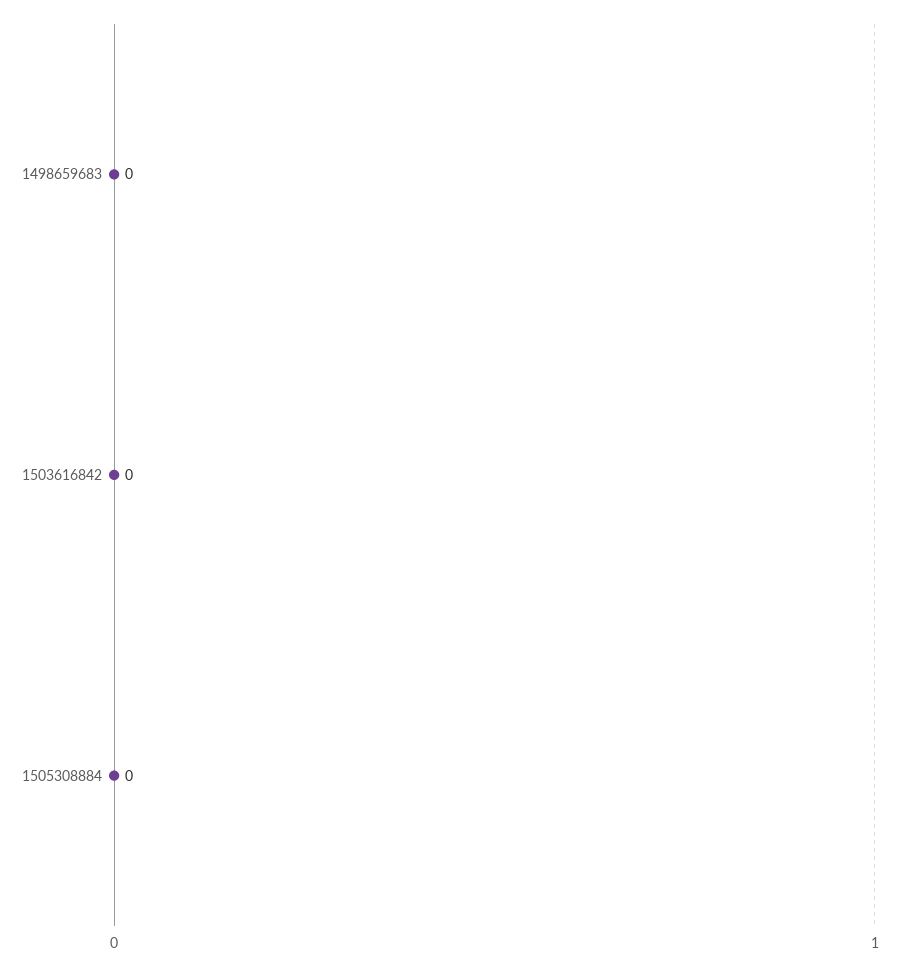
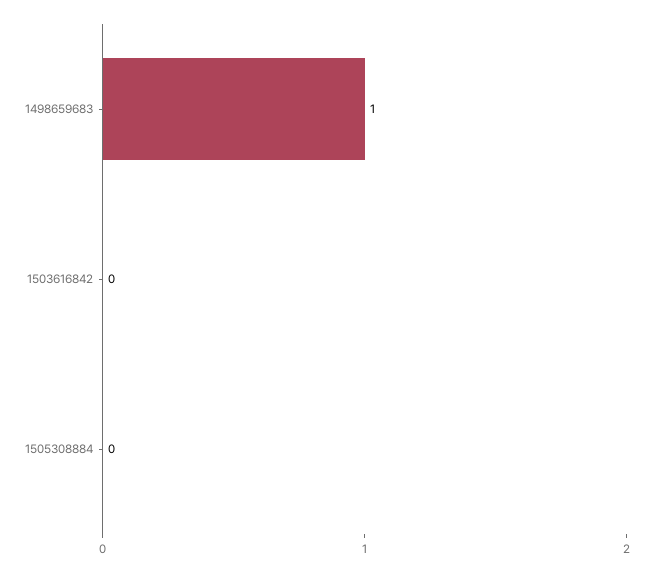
1498659683: 0 -> 1

